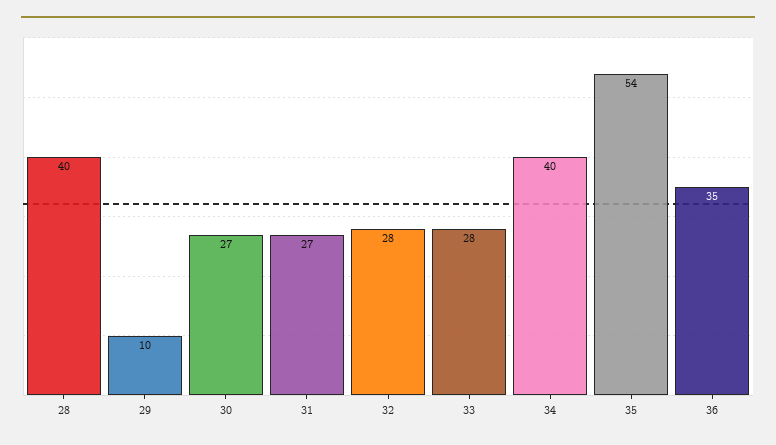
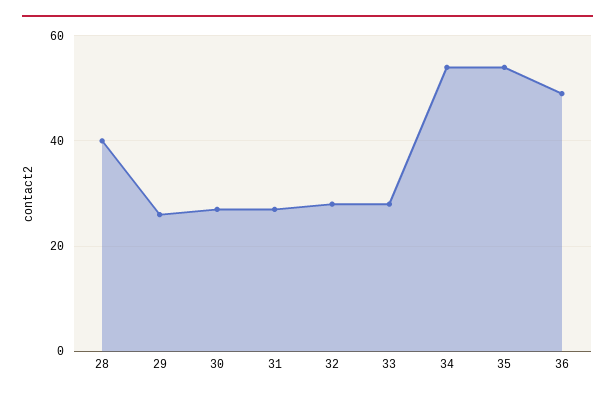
29: 10 -> 25
34: 40 -> 55
36: 35 -> 50

